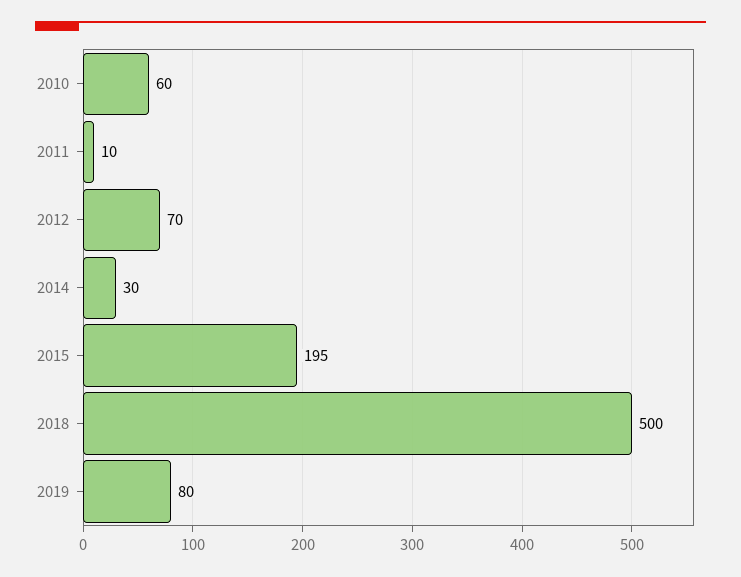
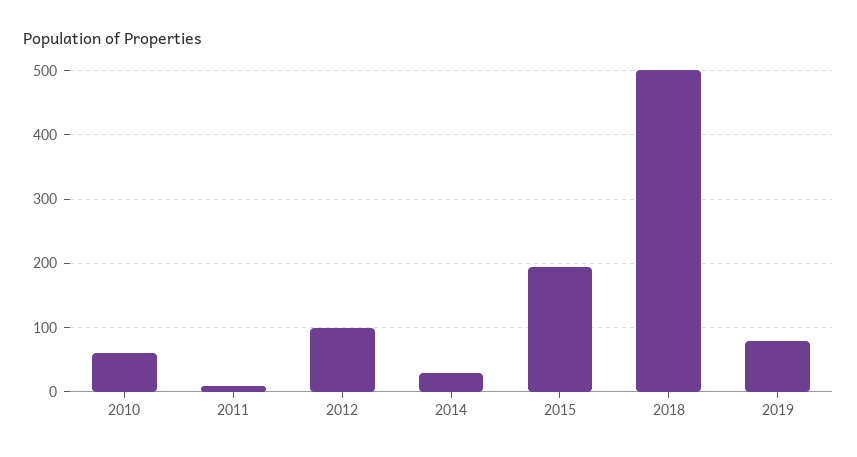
2012: 70 -> 100

